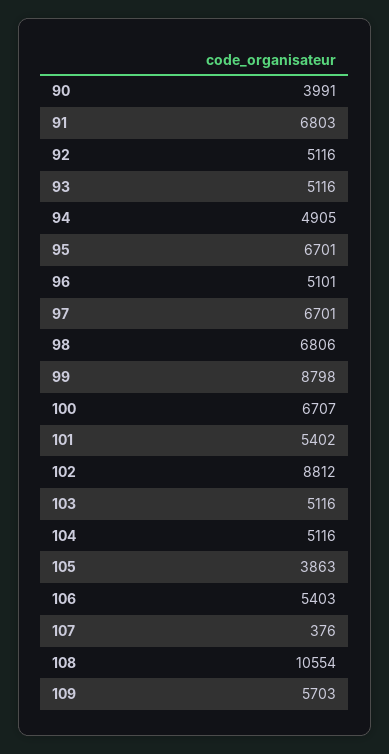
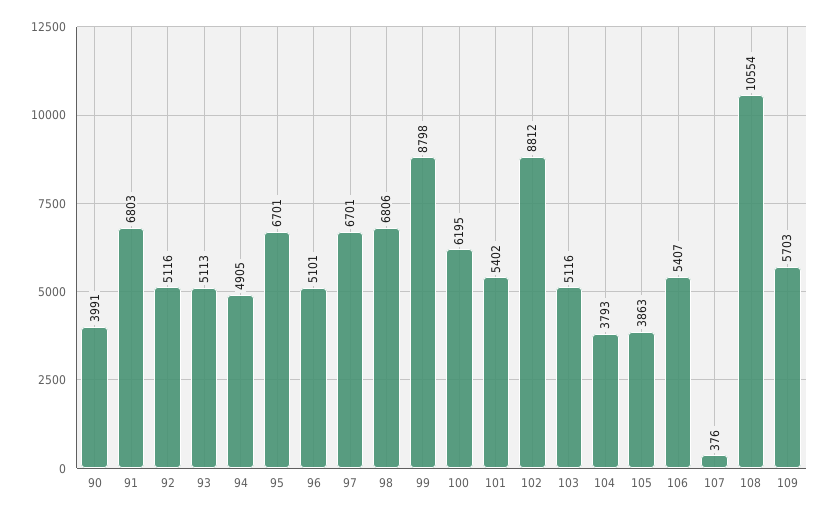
93: 5116 -> 5113
100: 6707 -> 6195
104: 5116 -> 3793
106: 5403 -> 5407

